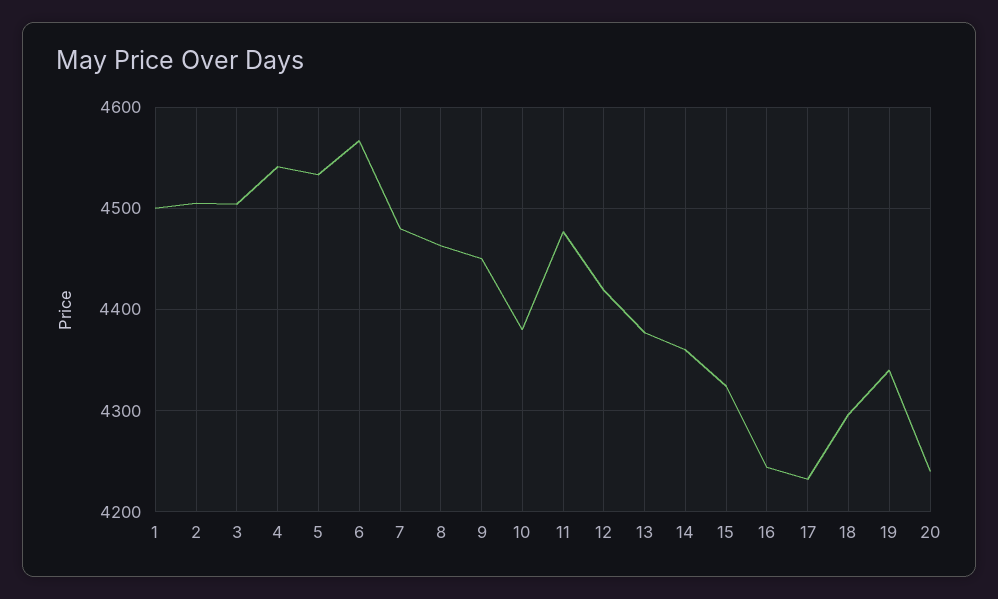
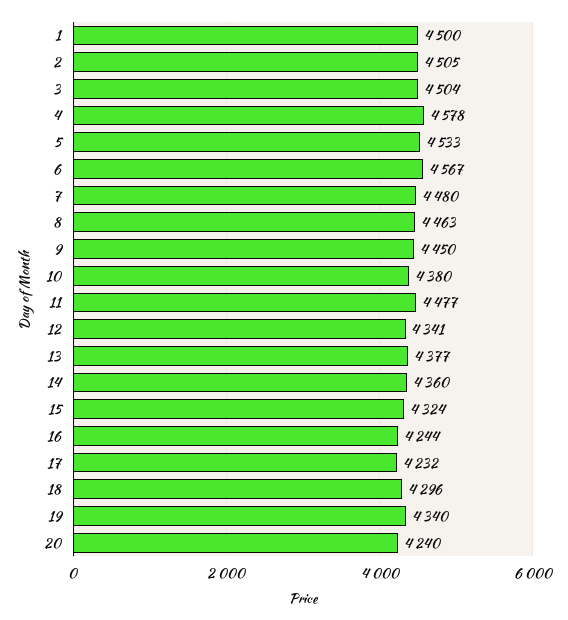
4: 4540 -> 4578
12: 4420 -> 4341

